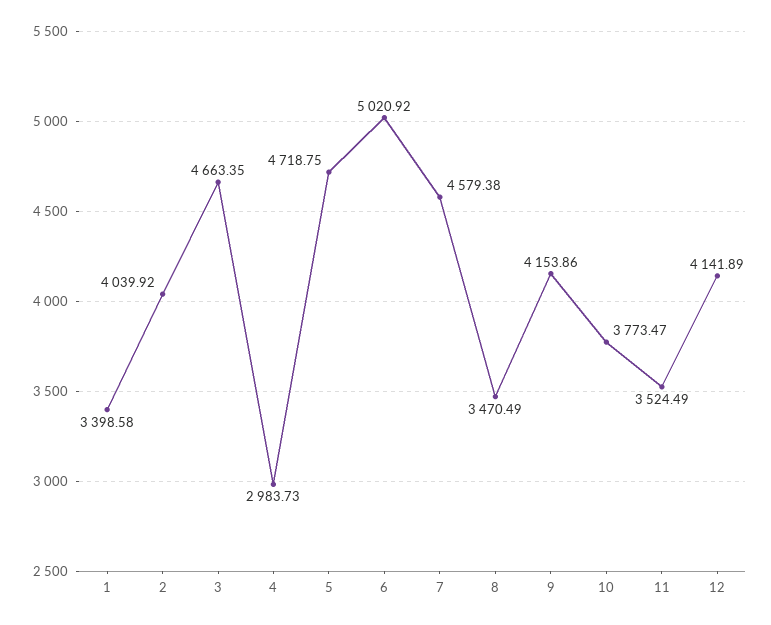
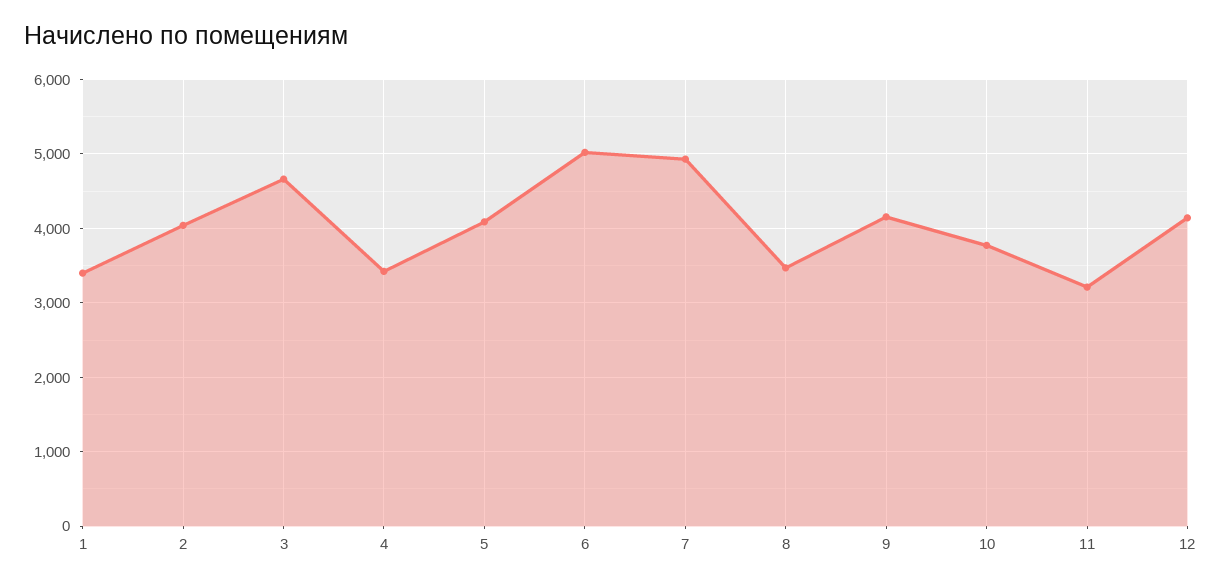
4: 2983.73 -> 3400
5: 4718.75 -> 4100
7: 4579.38 -> 4900
11: 3524.49 -> 3200

